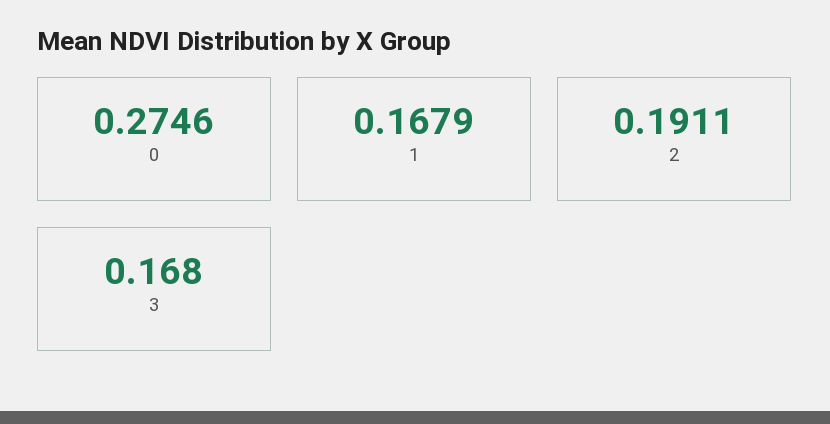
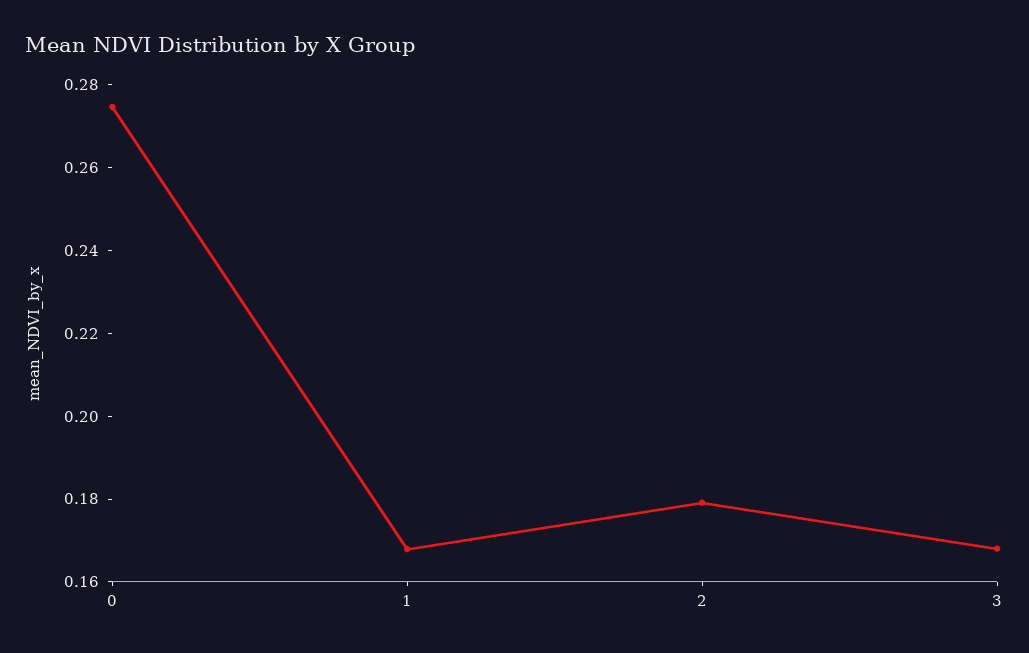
2: 0.1911 -> 0.18

